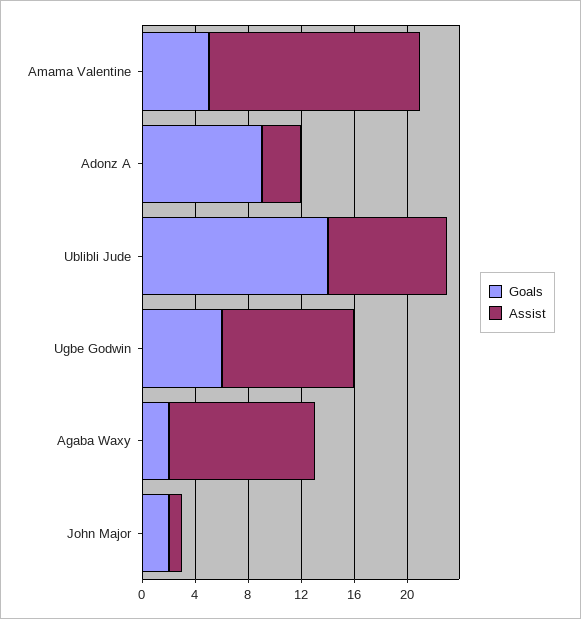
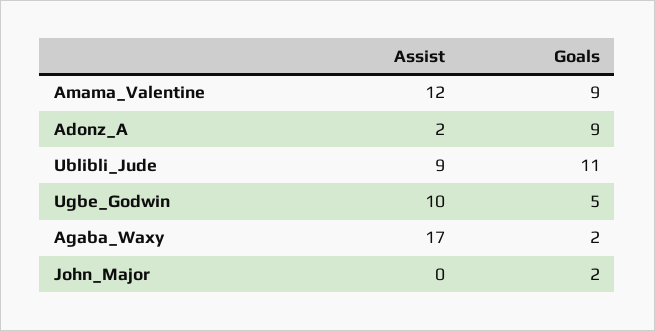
Goals, Amama Valentine: 5 -> 9
Assist, Amama Valentine: 16 -> 12
Assist, Adonz A: 3 -> 2
Goals, Ublibli Jude: 14 -> 11
Goals, Ugbe Godwin: 6 -> 5
Assist, Agaba Waxy: 11 -> 17
Assist, John Major: 1 -> 0

